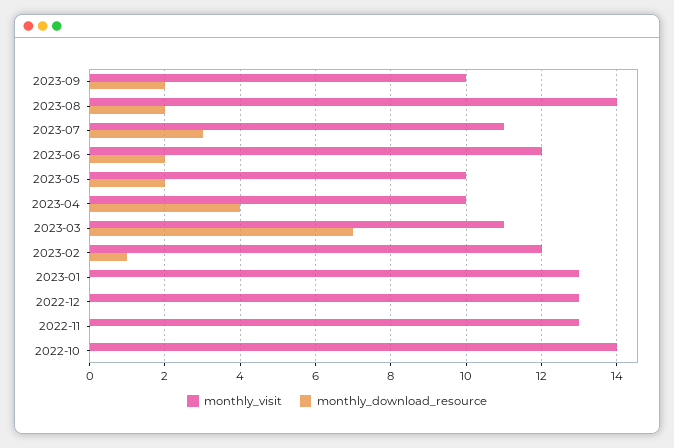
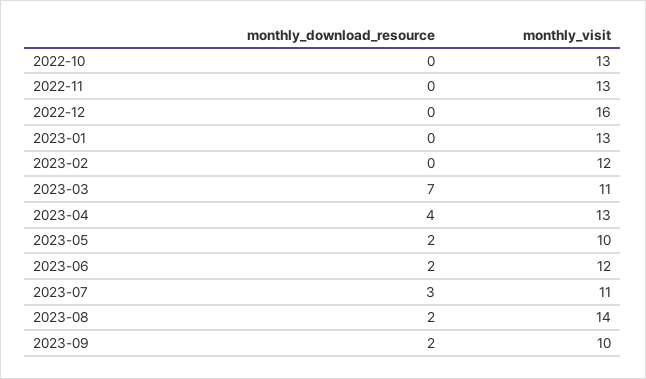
monthly_visit, 2023-04: 10 -> 13
monthly_download_resource, 2023-02: 1 -> 0
monthly_visit, 2022-12: 13 -> 16
monthly_visit, 2022-10: 14 -> 13

